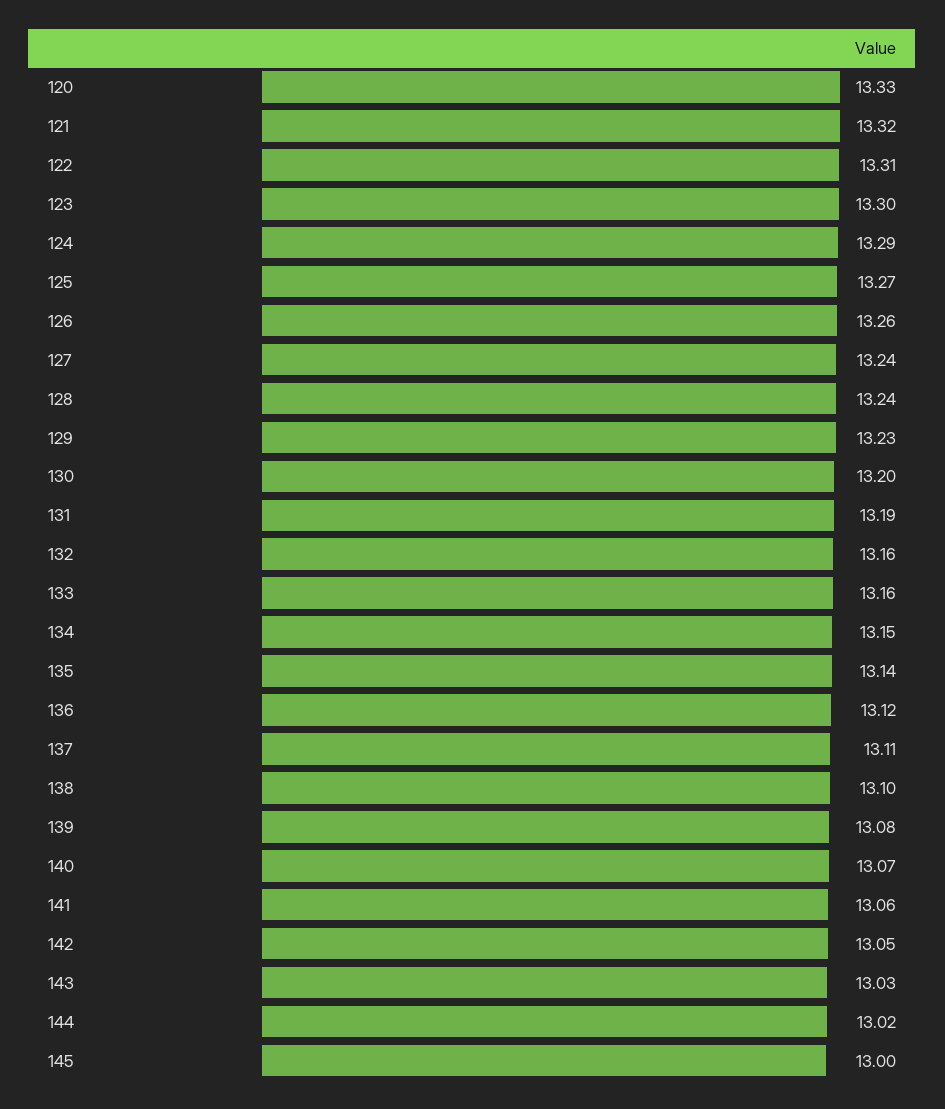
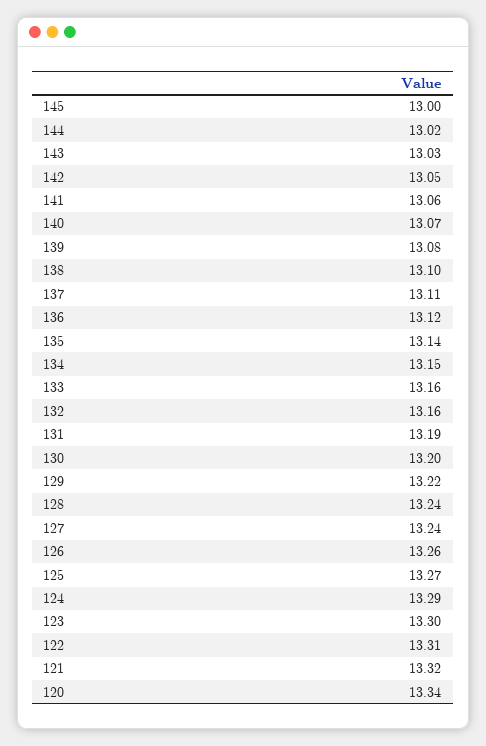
120: 13.33 -> 13.34
129: 13.23 -> 13.22

